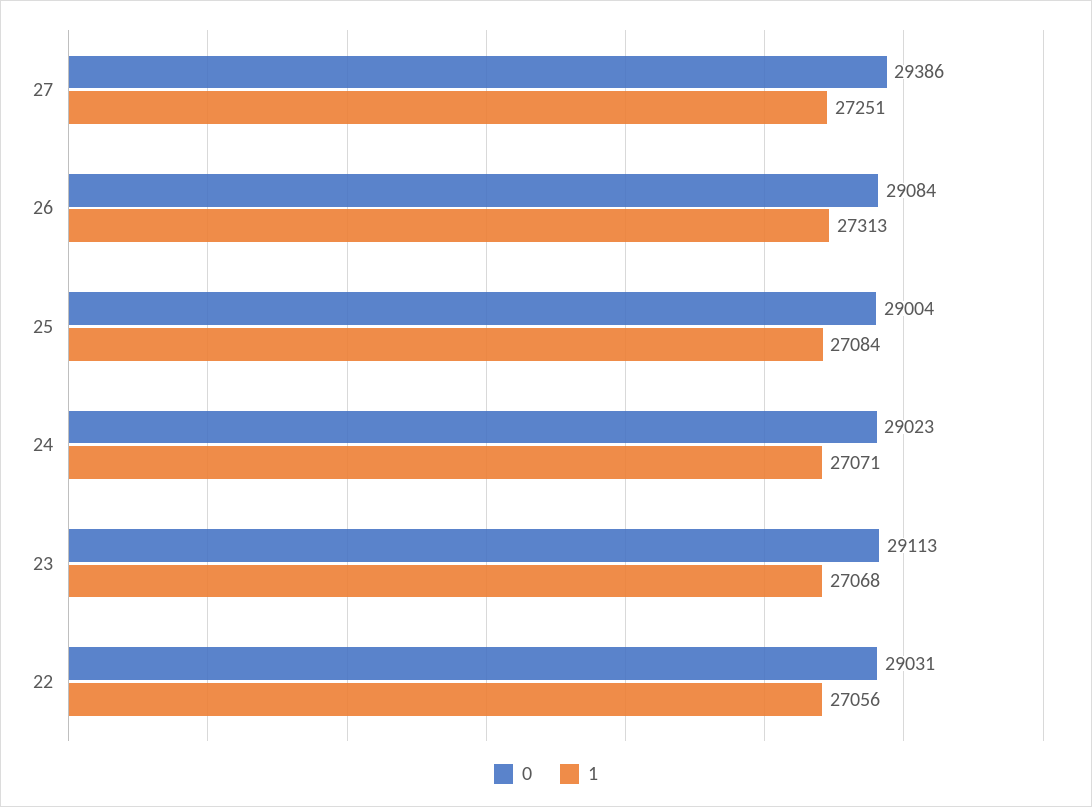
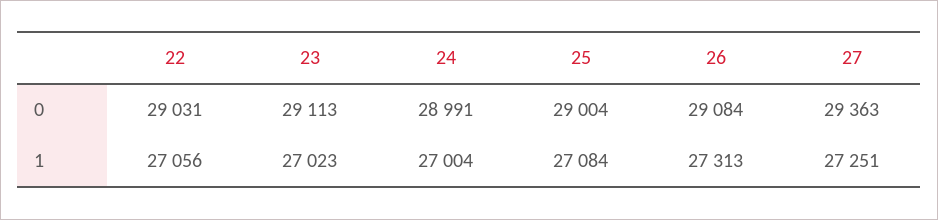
0, 27: 29386 -> 29363
0, 24: 29023 -> 28991
1, 24: 27071 -> 27004
1, 23: 27068 -> 27023

